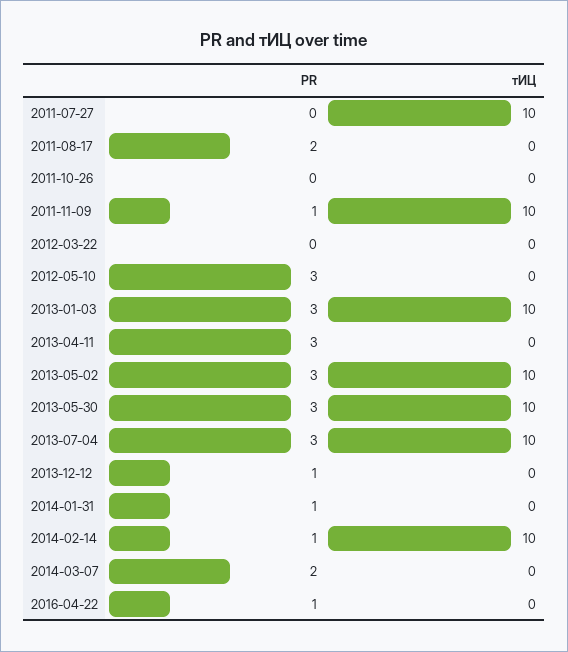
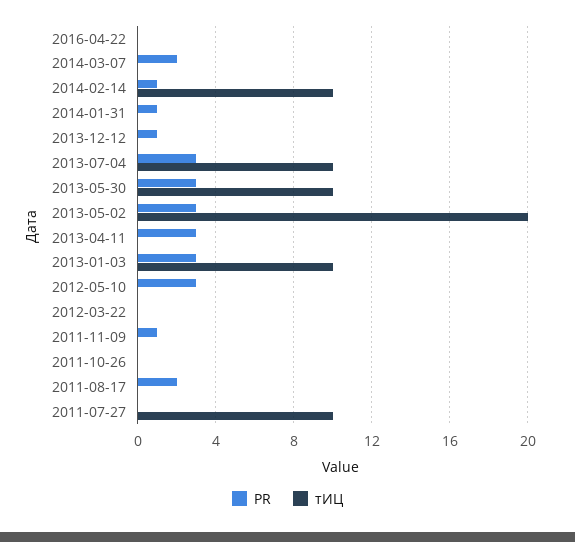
тИЦ, 2011-11-09: 10 -> 0
тИЦ, 2013-05-02: 10 -> 20
PR, 2016-04-22: 1 -> 0

